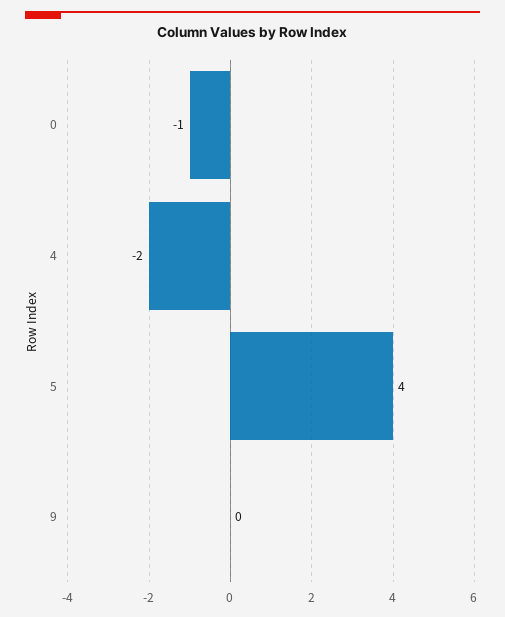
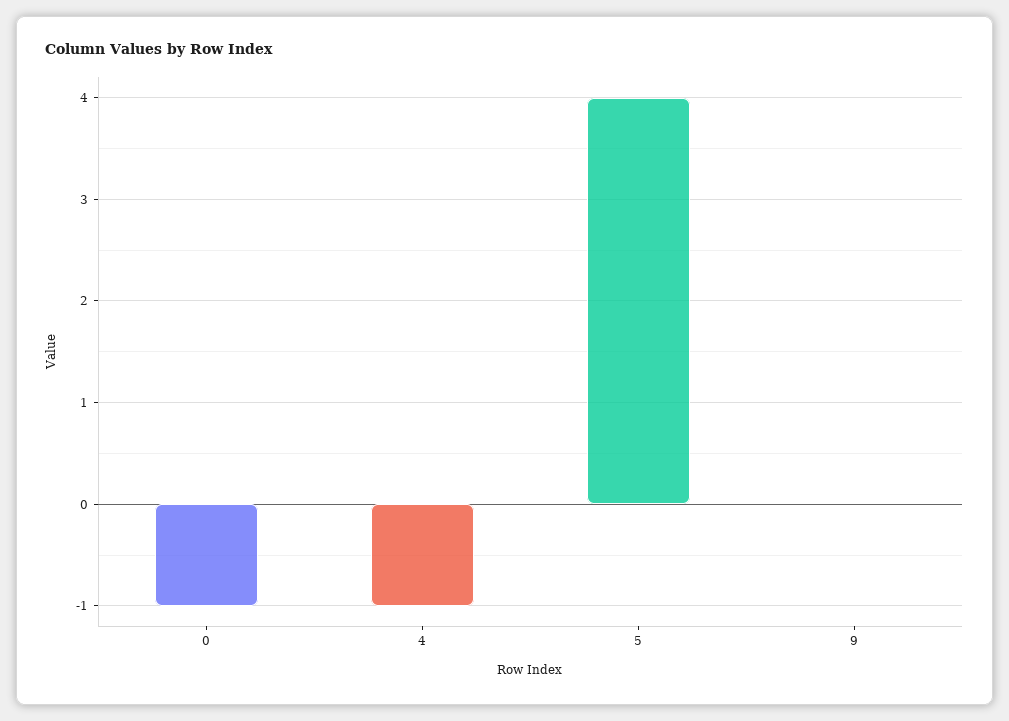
4: -2 -> -1

